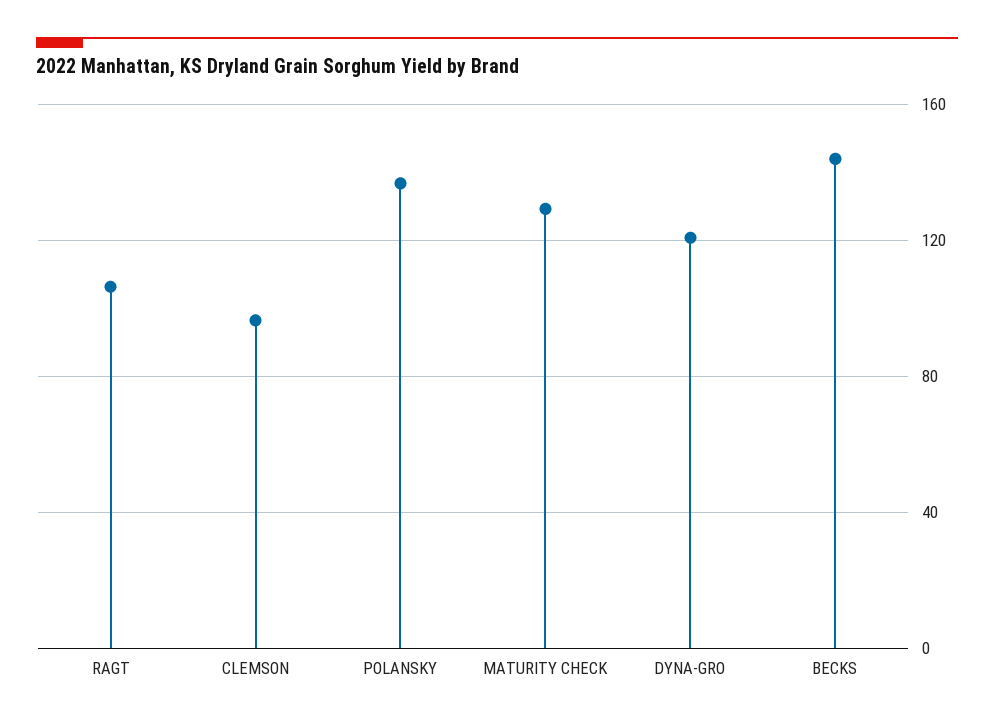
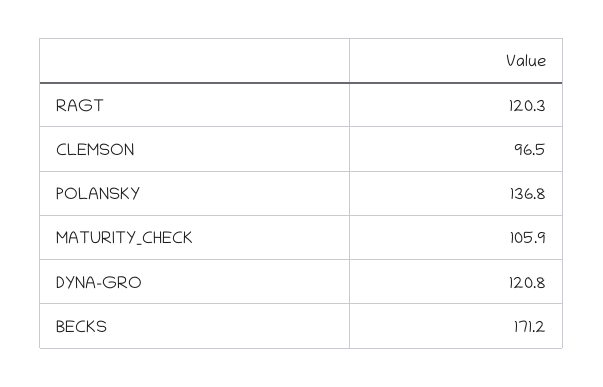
RAGT: 105 -> 120.3
MATURITY CHECK: 130 -> 105.9
BECKS: 145 -> 171.2

